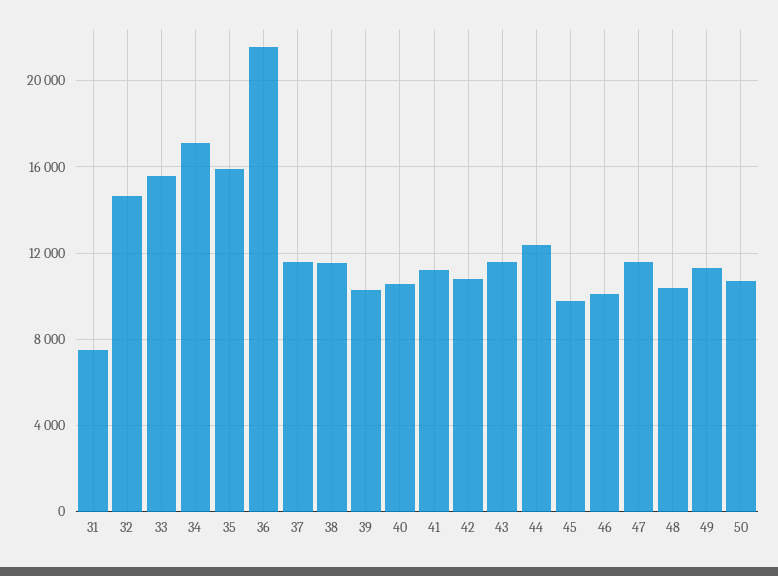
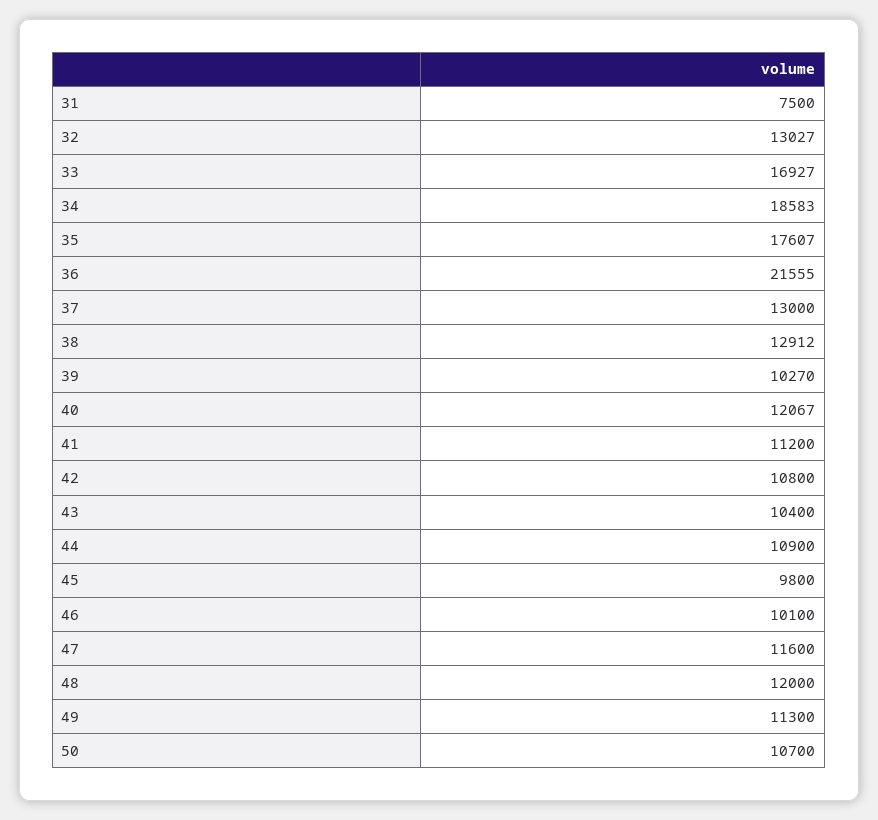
32: 14500 -> 13027
33: 15500 -> 16927
34: 17000 -> 18583
35: 16000 -> 17607
37: 11500 -> 13000
38: 11500 -> 12912
40: 10500 -> 12067
43: 11500 -> 10400
44: 12500 -> 10900
48: 10500 -> 12000

